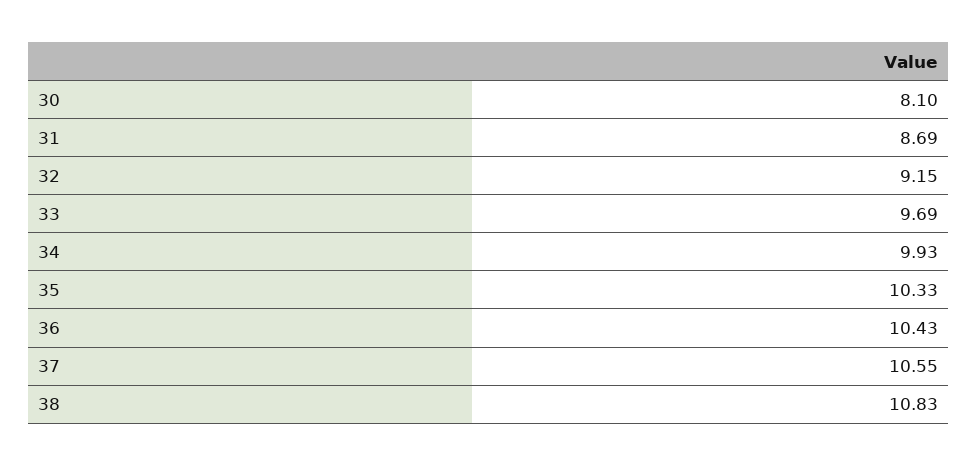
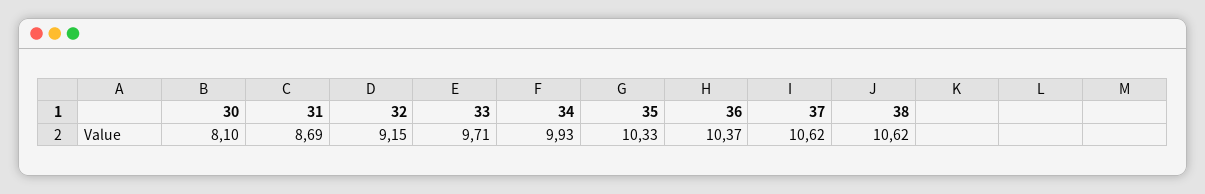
33: 9.69 -> 9.71
36: 10.43 -> 10.37
37: 10.55 -> 10.62
38: 10.83 -> 10.62

